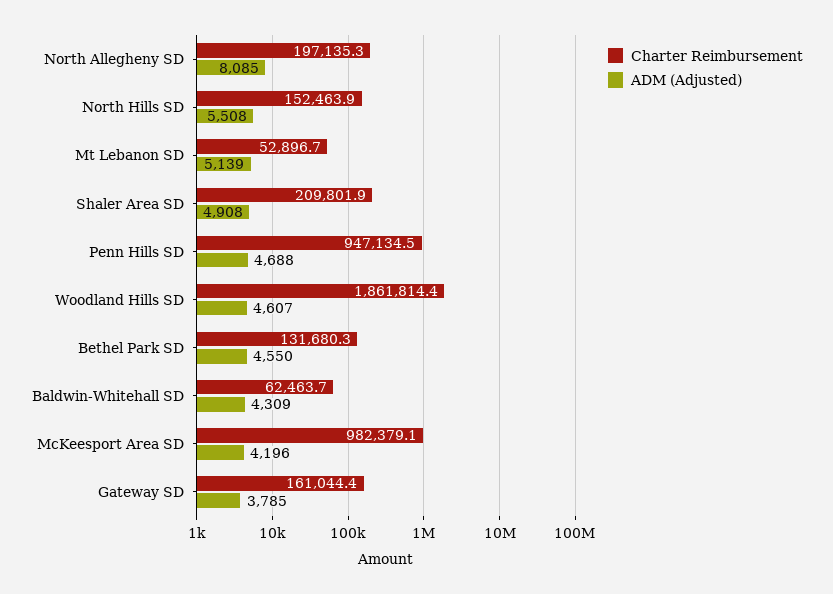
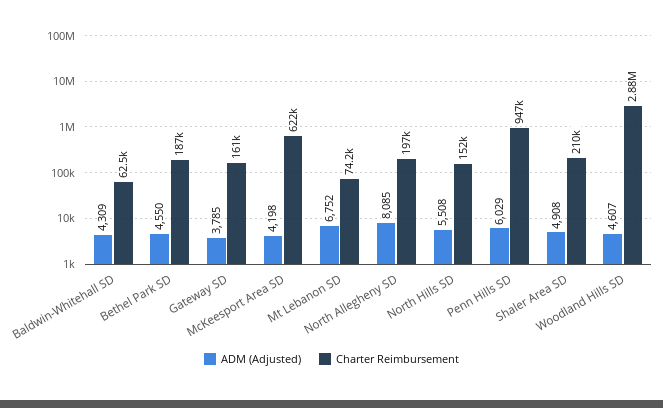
Charter Reimbursement, Mt Lebanon SD: 52896.7 -> 74200
ADM (Adjusted), Mt Lebanon SD: 5139 -> 6752
ADM (Adjusted), Penn Hills SD: 4688 -> 6029
Charter Reimbursement, Woodland Hills SD: 1861814.4 -> 2880000
Charter Reimbursement, Bethel Park SD: 131680.3 -> 187000
Charter Reimbursement, McKeesport Area SD: 982379.1 -> 622000
ADM (Adjusted), McKeesport Area SD: 4196 -> 4198

